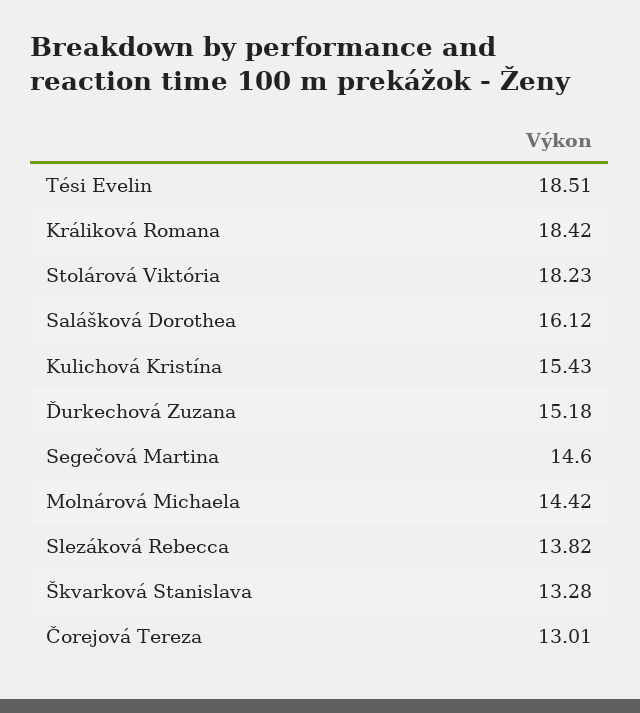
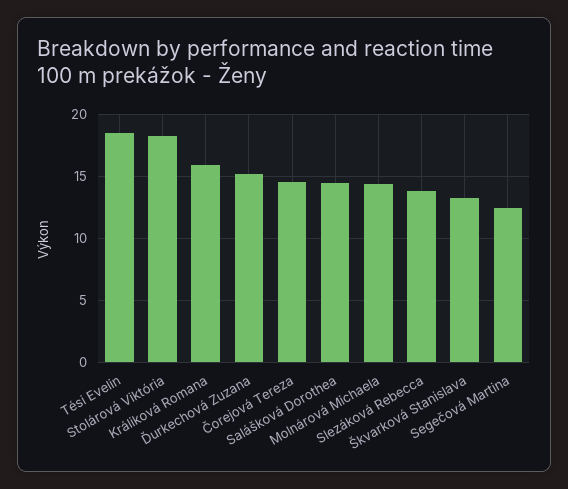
Králiková Romana: 18.42 -> 16
Salášková Dorothea: 16.12 -> 14.5
Kulichová Kristína: 15.43 -> none
Segečová Martina: 14.6 -> 12.5
Čorejová Tereza: 13.01 -> 14.5

